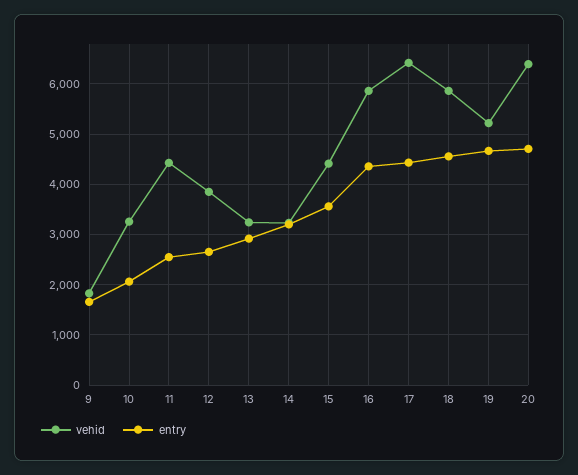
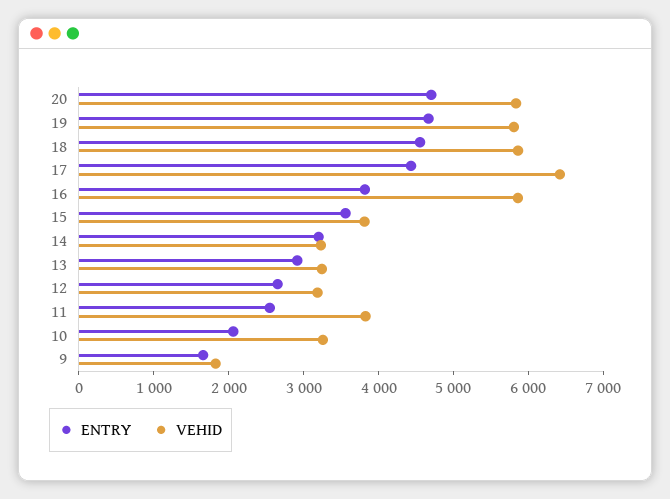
vehid, 11: 4400 -> 3800
vehid, 12: 3800 -> 3200
vehid, 15: 4400 -> 3800
entry, 16: 4400 -> 3800
vehid, 19: 5200 -> 5800
vehid, 20: 6400 -> 5800

